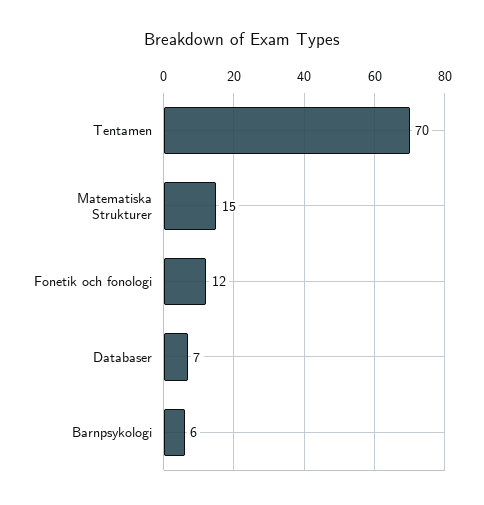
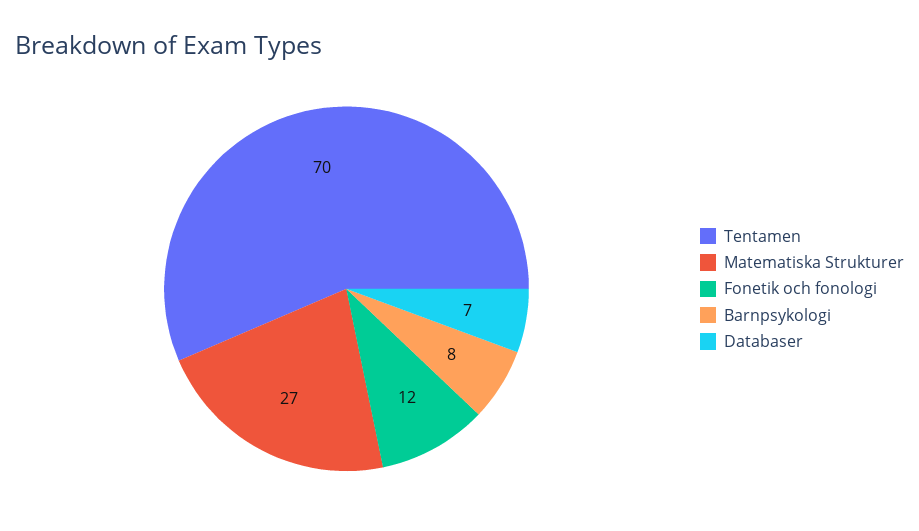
Matematiska Strukturer: 15 -> 27
Barnpsykologi: 6 -> 8

